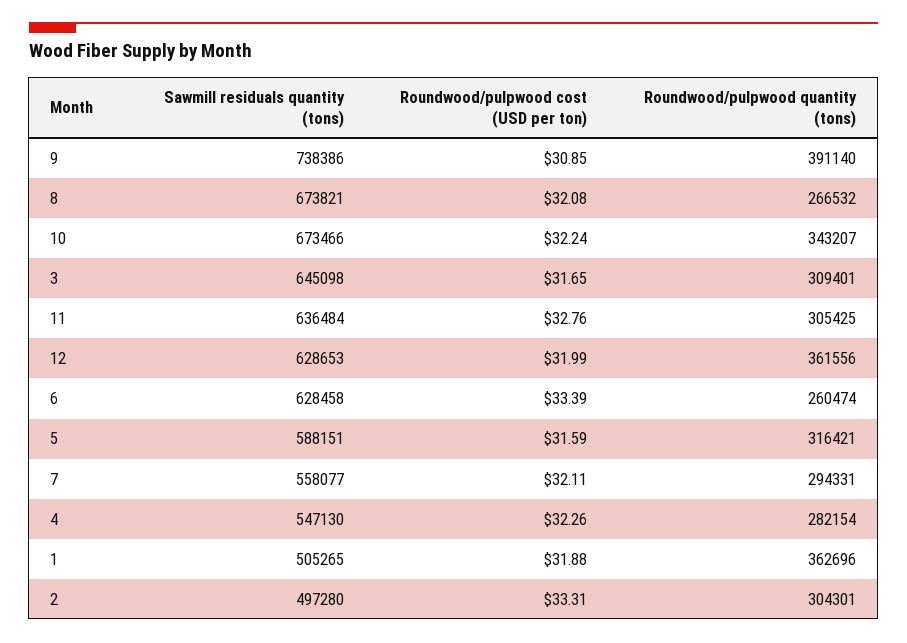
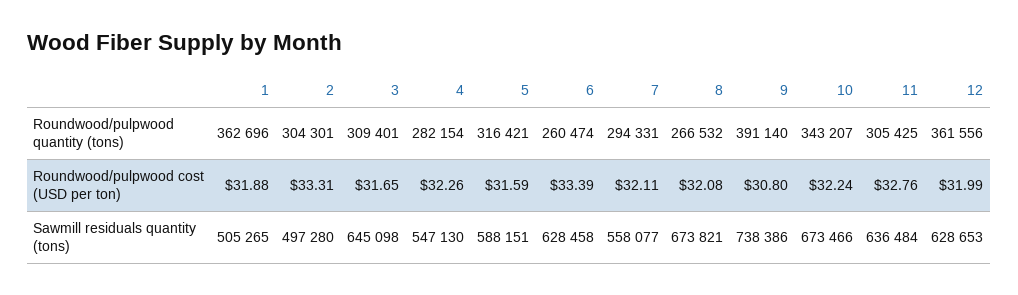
Roundwood/pulpwood cost (USD per ton), 9: 30.85 -> 30.8

